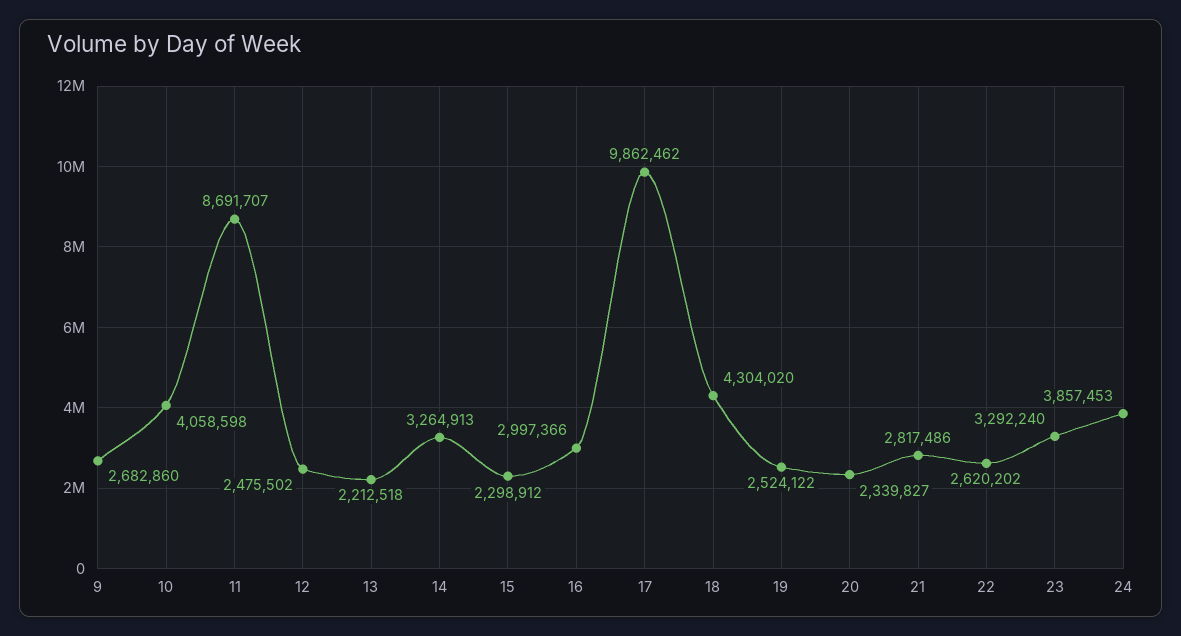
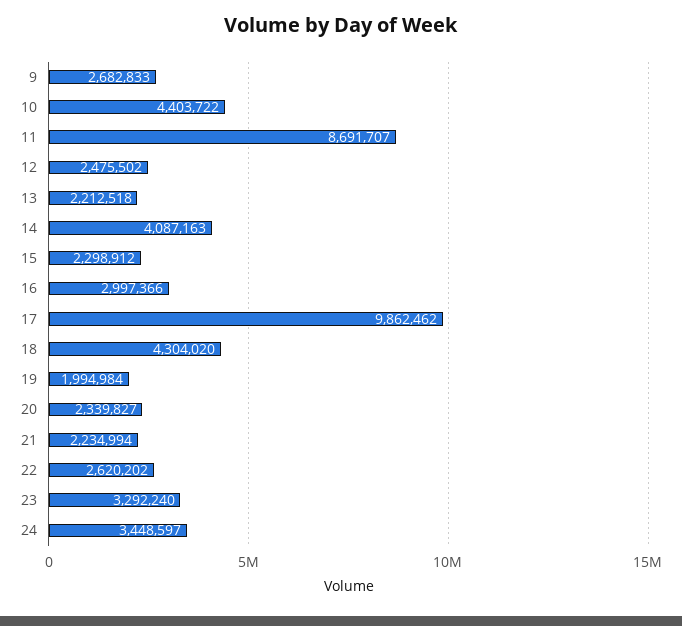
9: 2682860 -> 2682833
10: 4058598 -> 4403722
14: 3264913 -> 4087163
19: 2524122 -> 1994984
21: 2817486 -> 2234994
24: 3857453 -> 3448597

